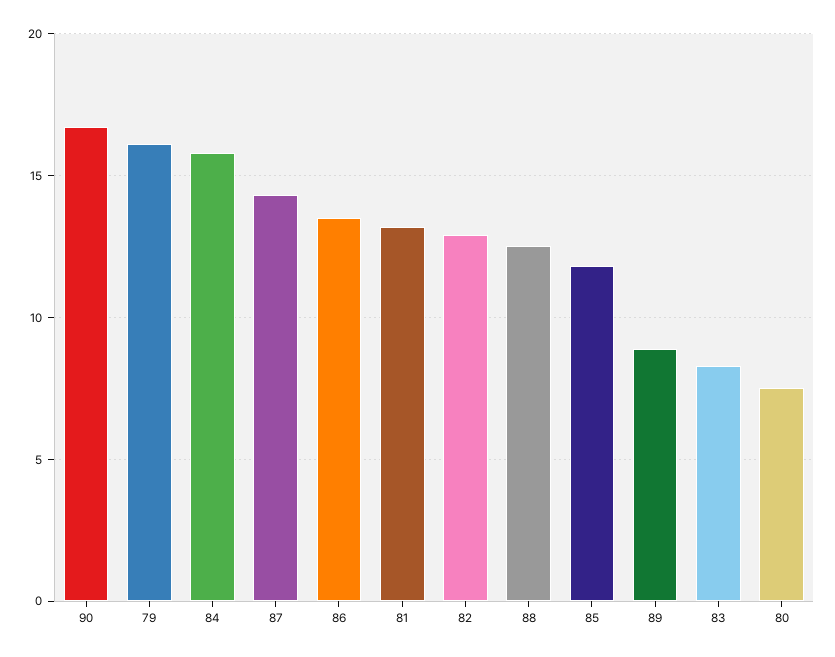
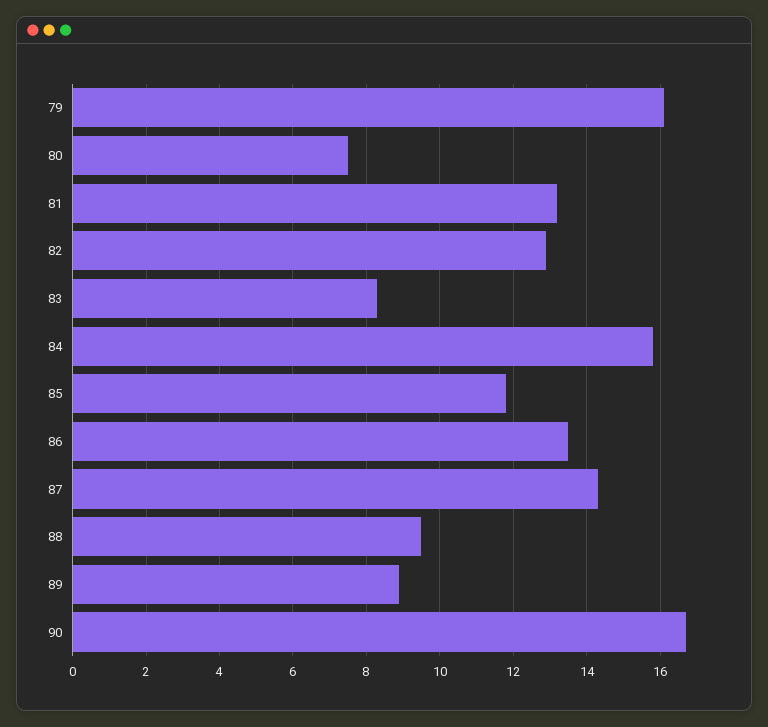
88: 12.5 -> 9.5

